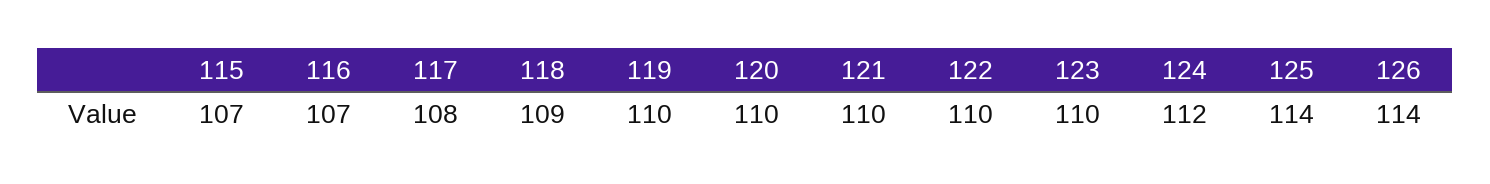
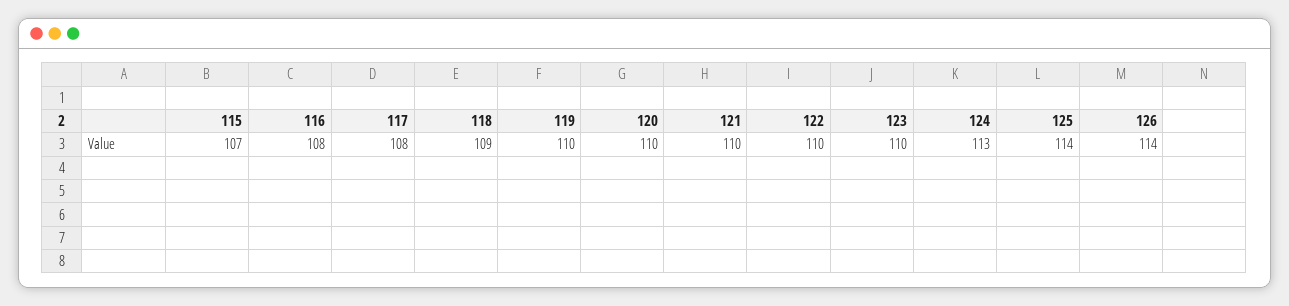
116: 107 -> 108
124: 112 -> 113

